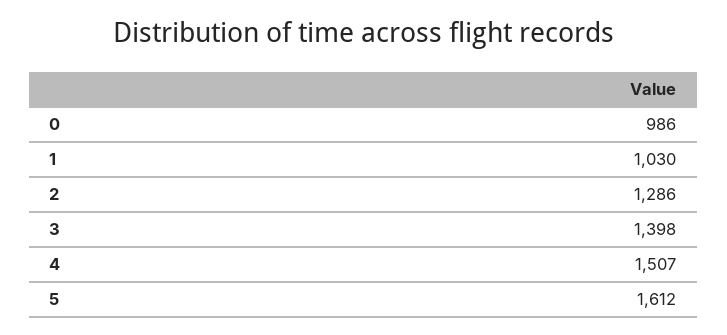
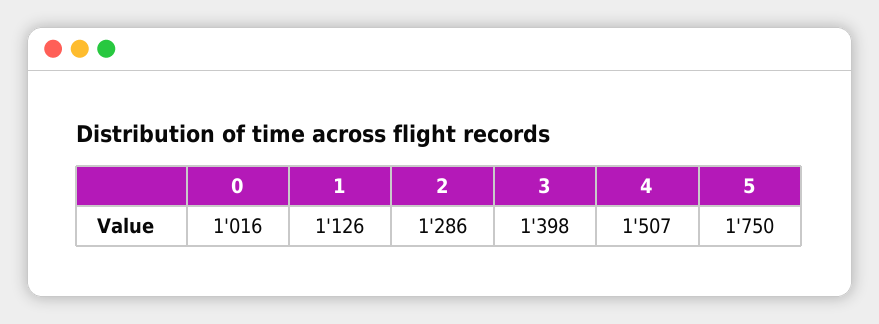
0: 986 -> 1016
1: 1030 -> 1126
5: 1612 -> 1750

